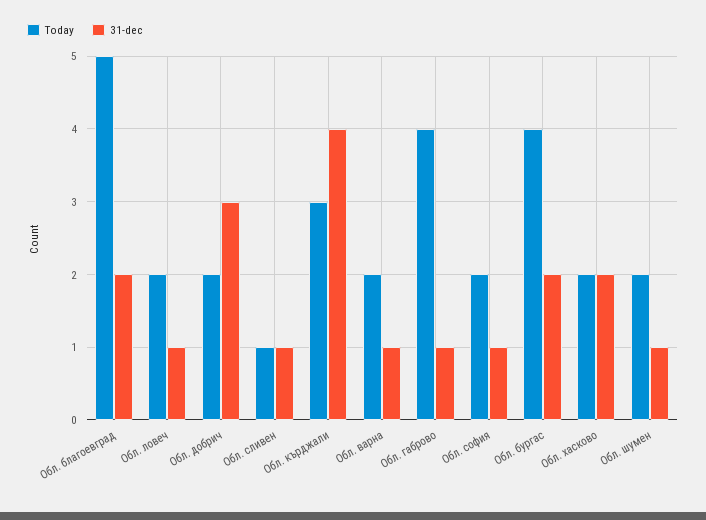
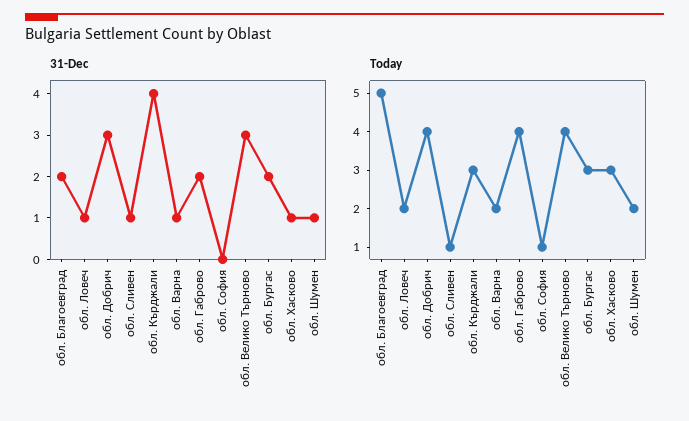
Today, Обл. добрич: 2 -> 4
31-dec, Обл. габрово: 1 -> 2
Today, Обл. софия: 2 -> 1
31-dec, Обл. софия: 1 -> 0
Today, Обл. бургас: 4 -> 3
Today, Обл. хасково: 2 -> 3
31-dec, Обл. хасково: 2 -> 1
31-dec, обл. Велико Търново: none -> 3
Today, обл. Велико Търново: none -> 4

